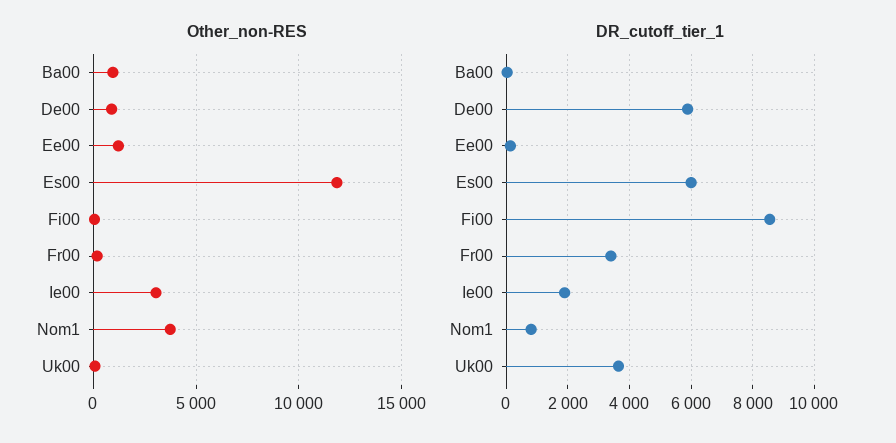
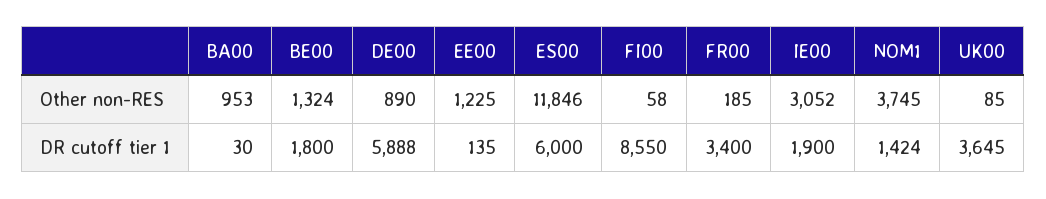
DR_cutoff_tier_1, Nom1: 800 -> 1424
Other_non-RES, BE00: none -> 1324
DR_cutoff_tier_1, BE00: none -> 1800

